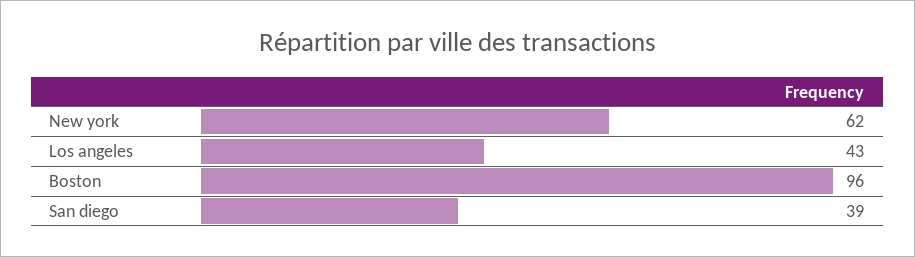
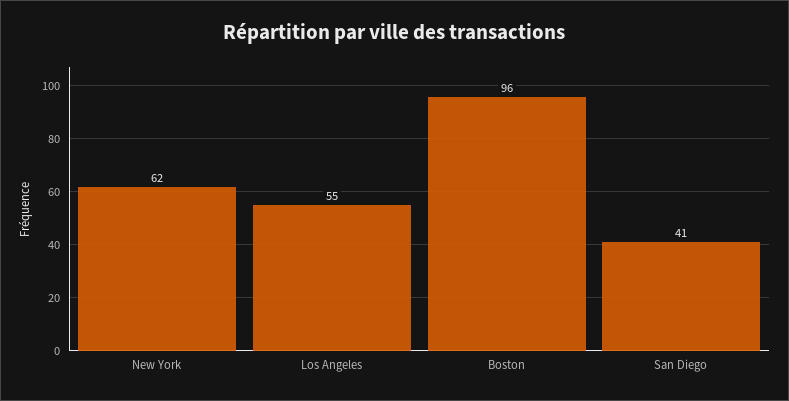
Los angeles: 43 -> 55
San diego: 39 -> 41

